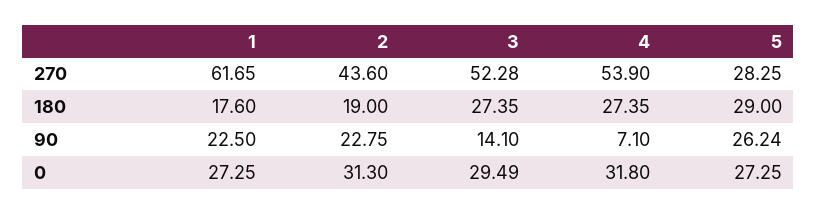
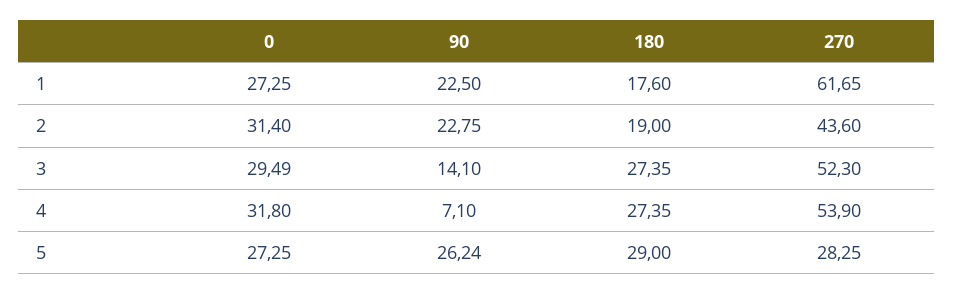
3, 270: 52.28 -> 52.3
2, 0: 31.3 -> 31.4

